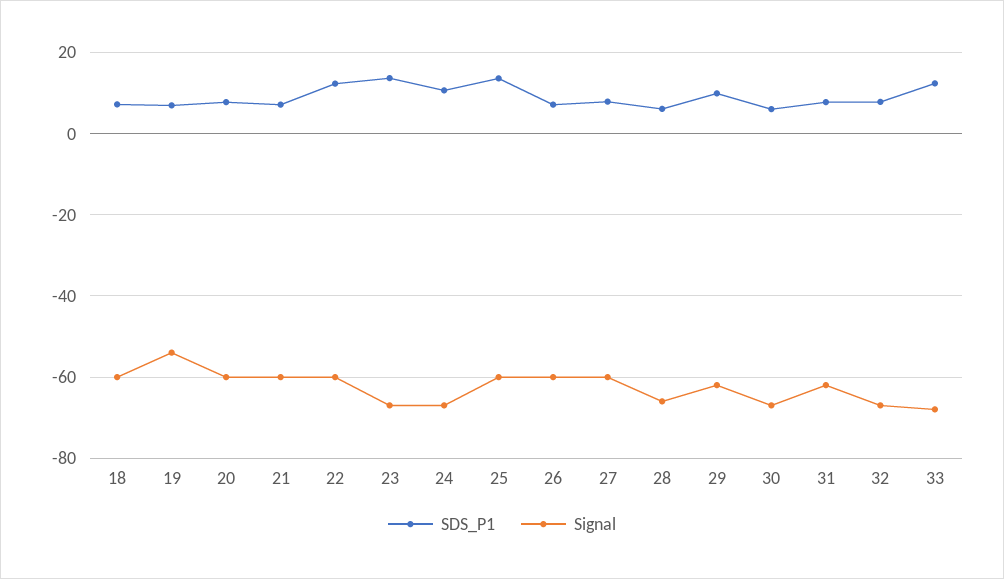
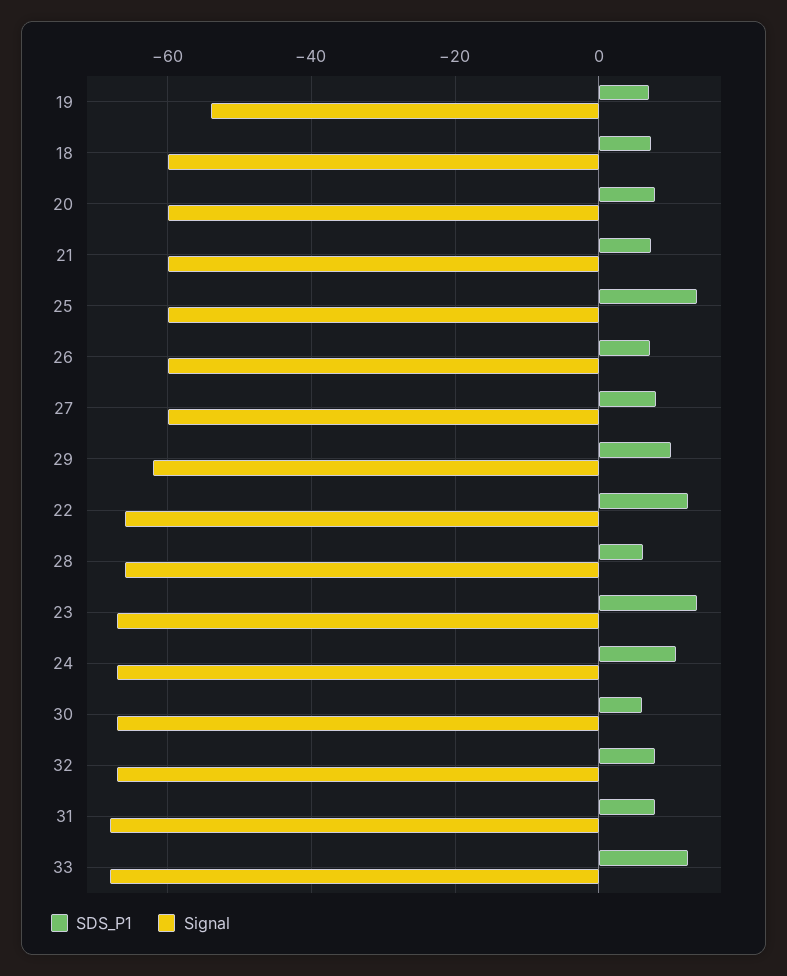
Signal, 22: -60 -> -66
Signal, 31: -62 -> -68

